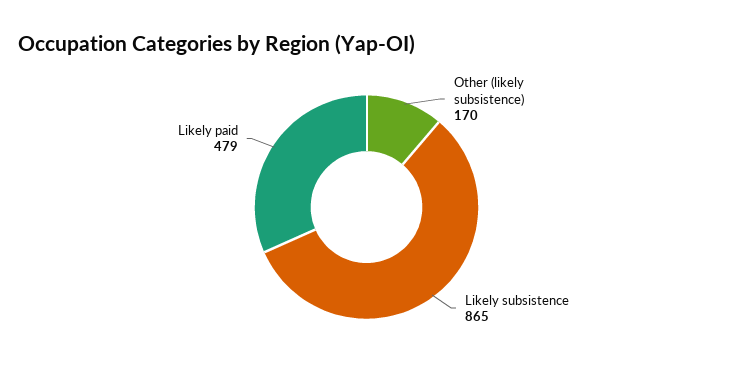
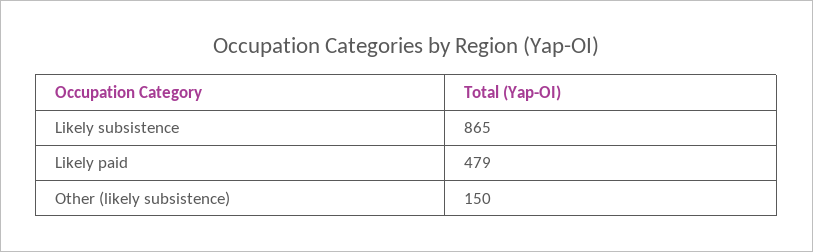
Other (likely subsistence): 170 -> 150

